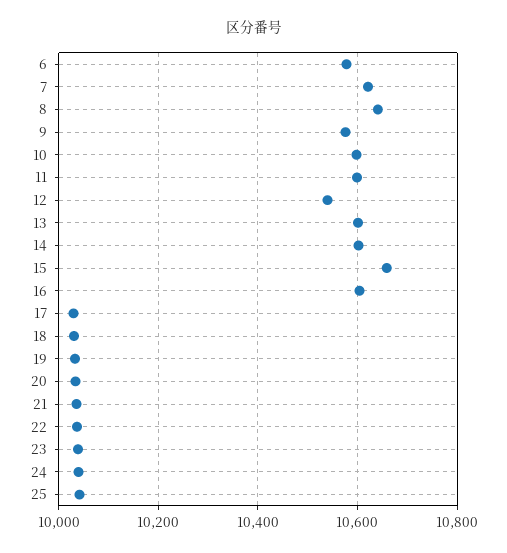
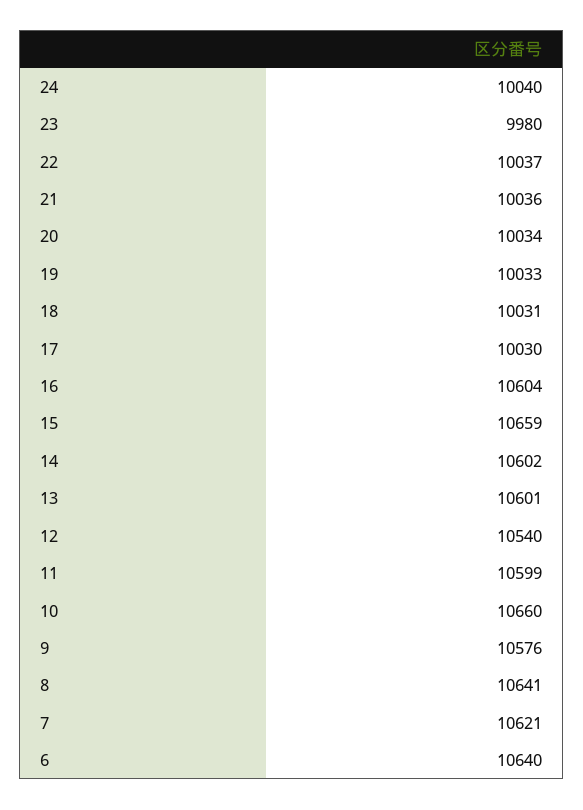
6: 10580 -> 10640
10: 10600 -> 10660
23: 10040 -> 9980
25: 10040 -> none

